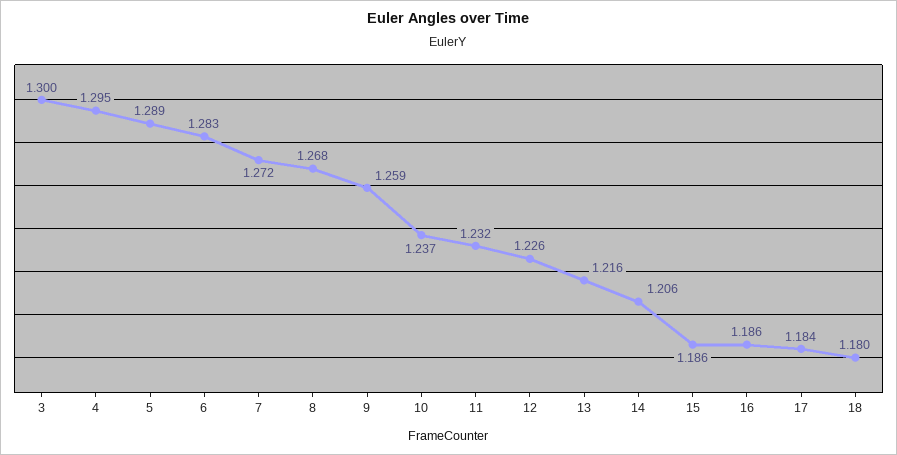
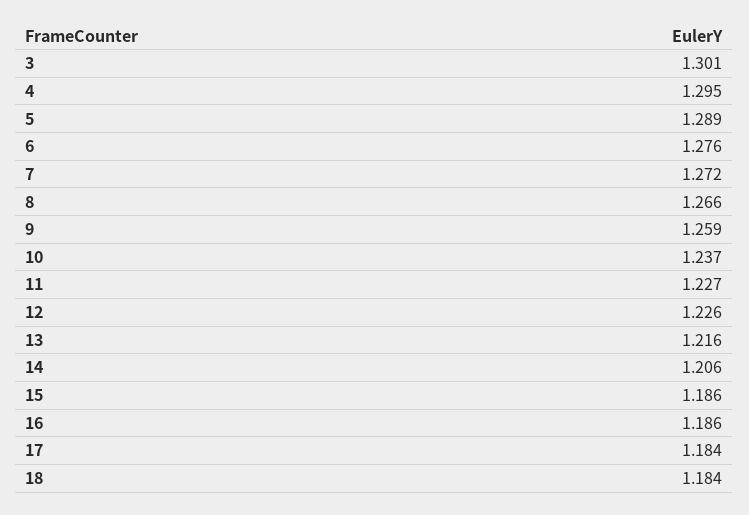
3: 1.3 -> 1.301
6: 1.283 -> 1.276
8: 1.268 -> 1.266
11: 1.232 -> 1.227
18: 1.18 -> 1.184

